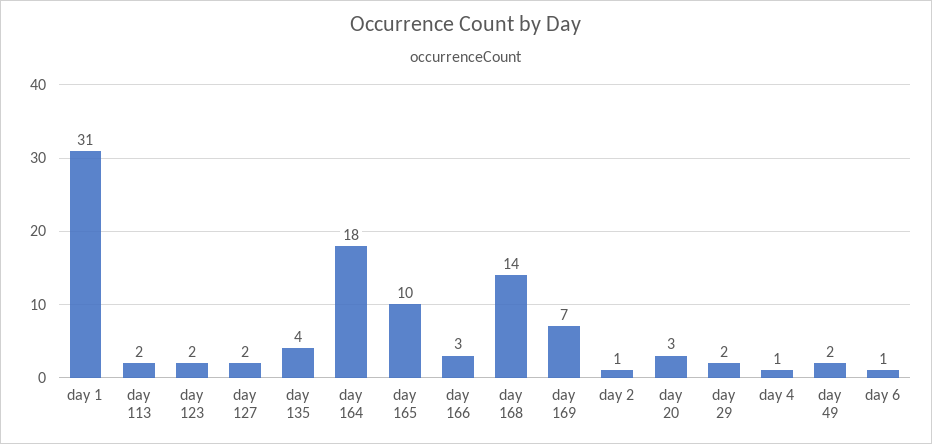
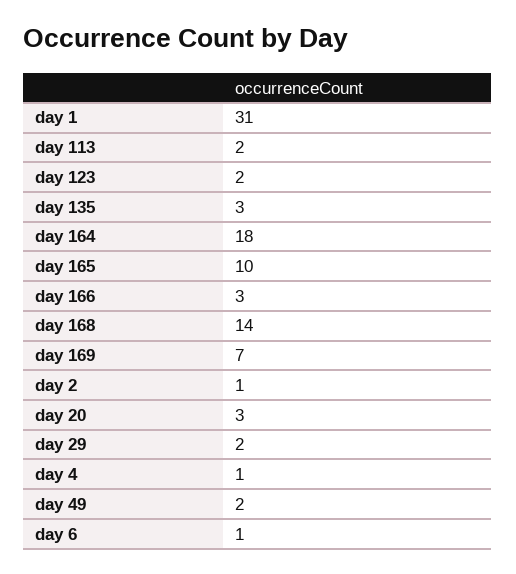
day 127: 2 -> none
day 135: 4 -> 3

